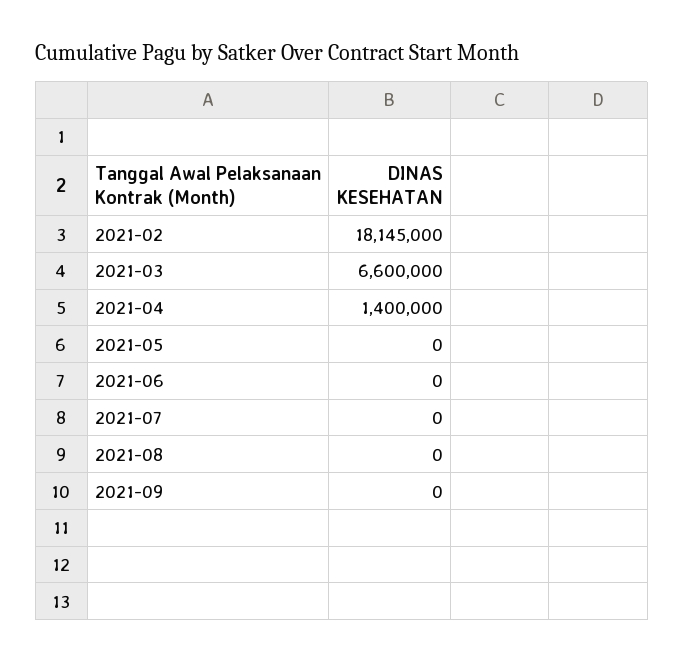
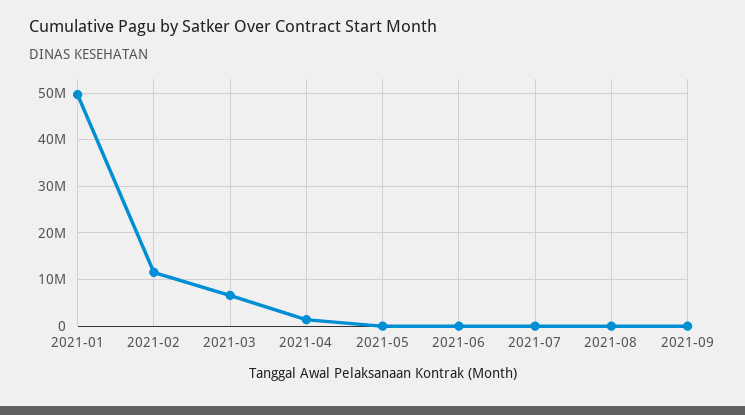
2021-02: 18145000 -> 12000000
2021-01: none -> 50000000

